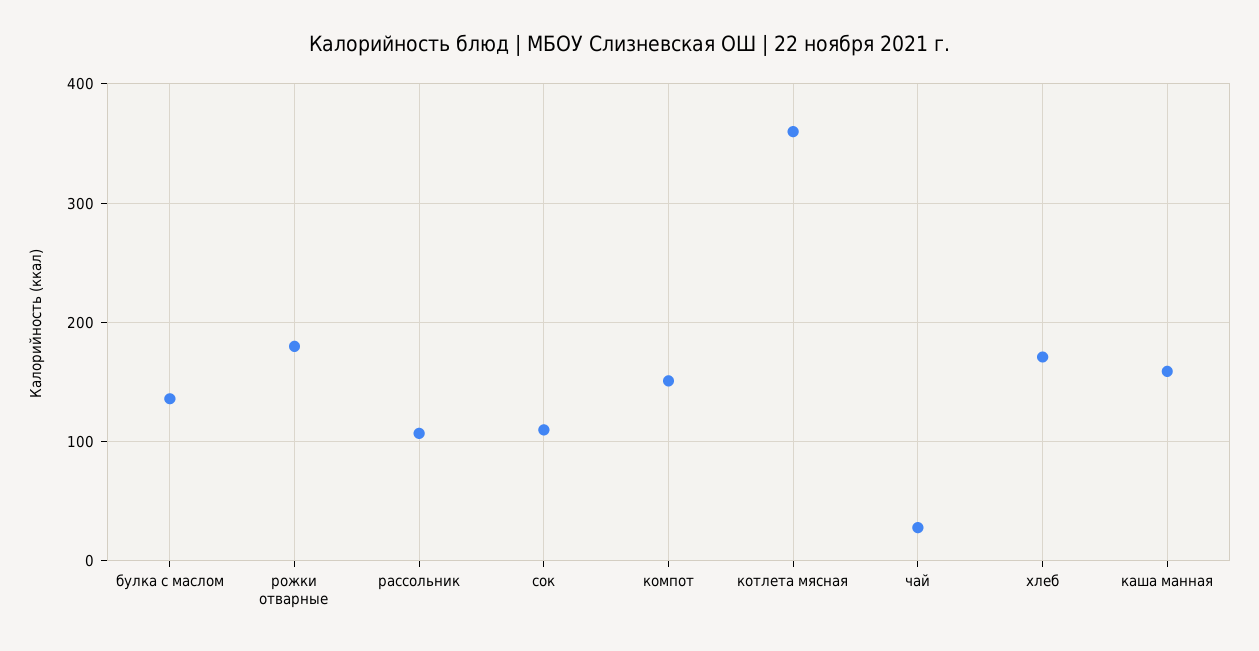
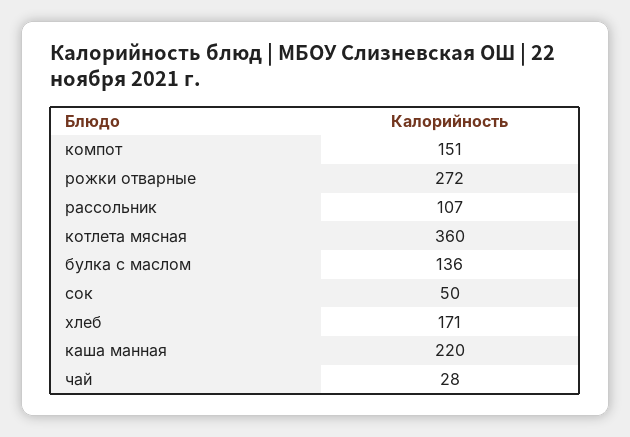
рожки отварные: 180 -> 272
сок: 110 -> 50
каша манная: 160 -> 220

